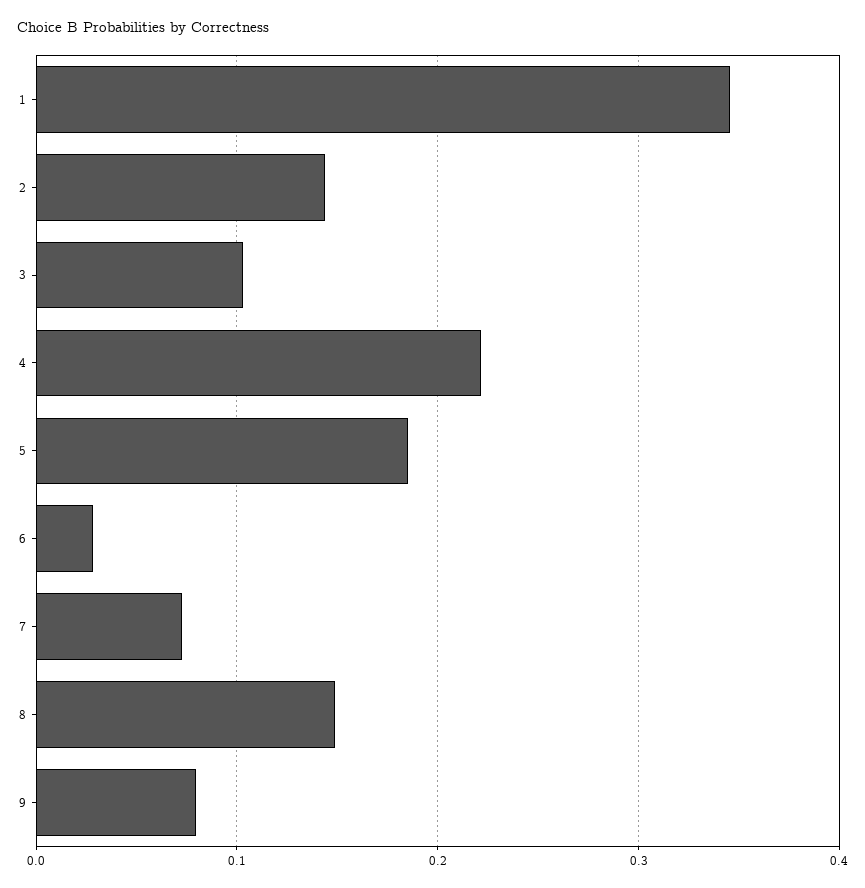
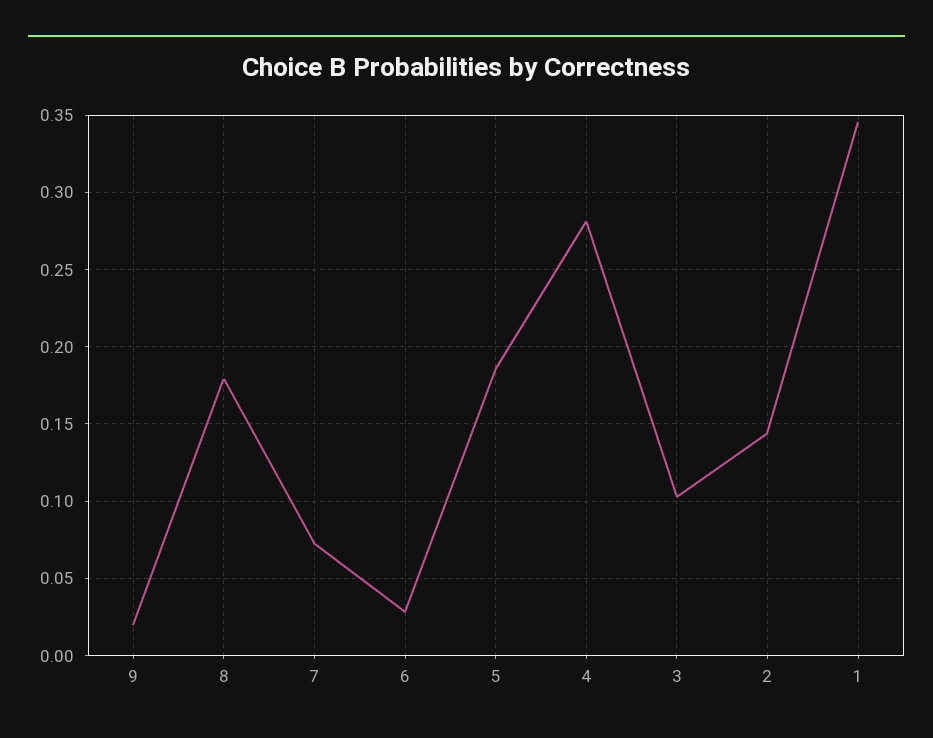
4: 0.22 -> 0.28
8: 0.15 -> 0.18
9: 0.08 -> 0.02

